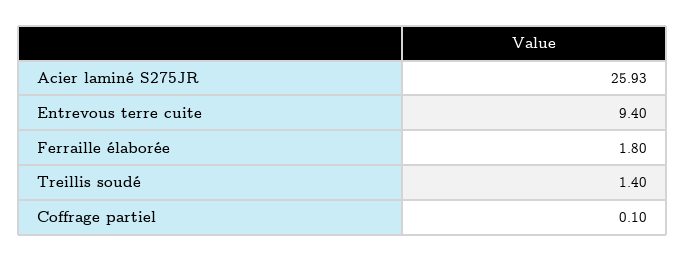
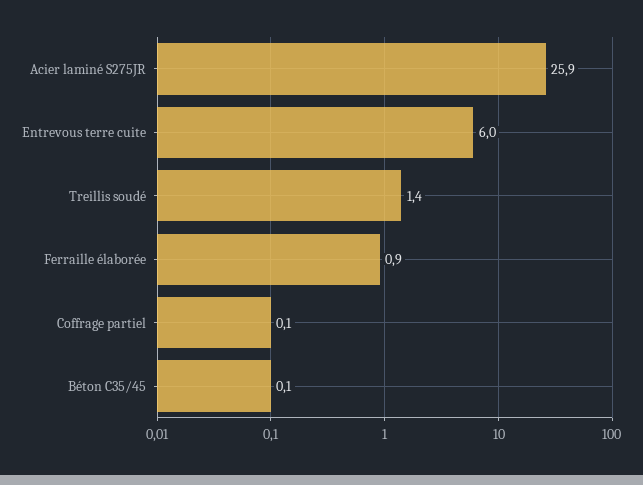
Entrevous terre cuite: 9.4 -> 6
Ferraille élaborée: 1.8 -> 0.9
Béton C35/45: none -> 0.1

